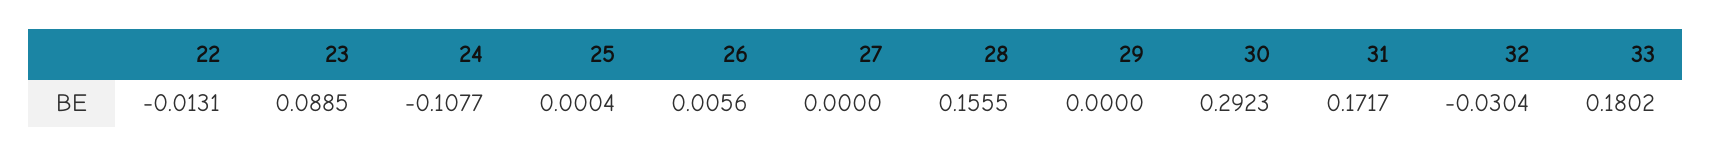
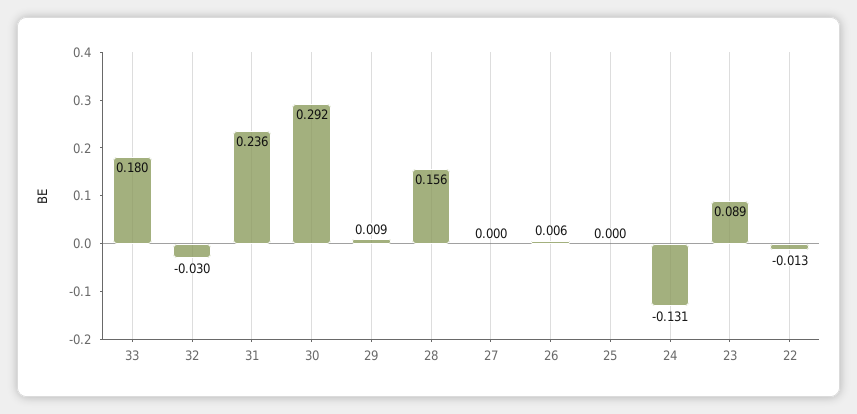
24: -0.1077 -> -0.131
29: 0 -> 0.009
31: 0.1717 -> 0.236

